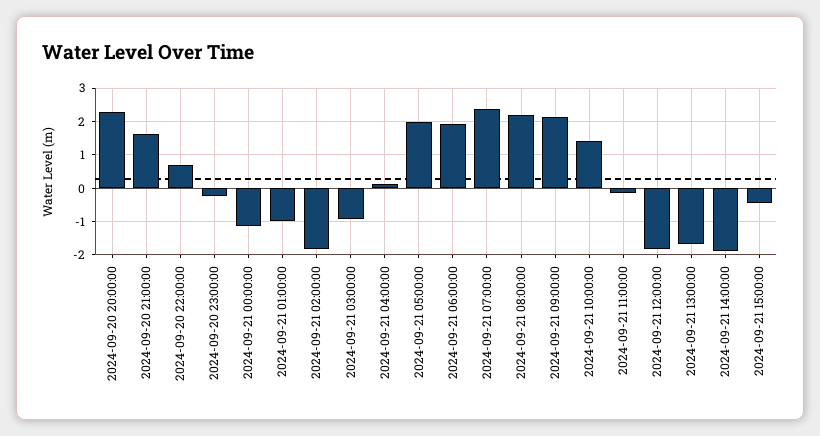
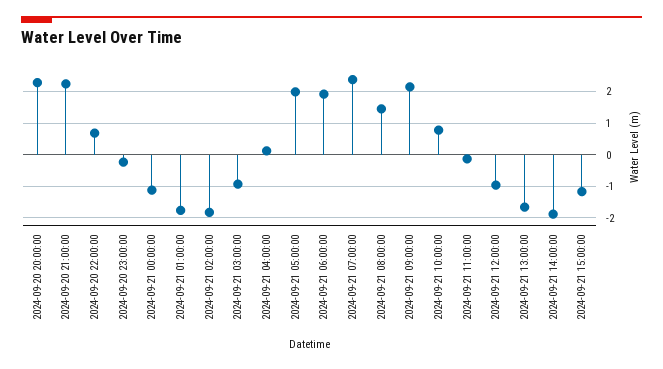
2024-09-20 21:00:00: 1.6 -> 2.2
2024-09-21 01:00:00: -1 -> -1.8
2024-09-21 08:00:00: 2.2 -> 1.4
2024-09-21 10:00:00: 1.4 -> 0.8
2024-09-21 12:00:00: -1.8 -> -1
2024-09-21 15:00:00: -0.4 -> -1.2

